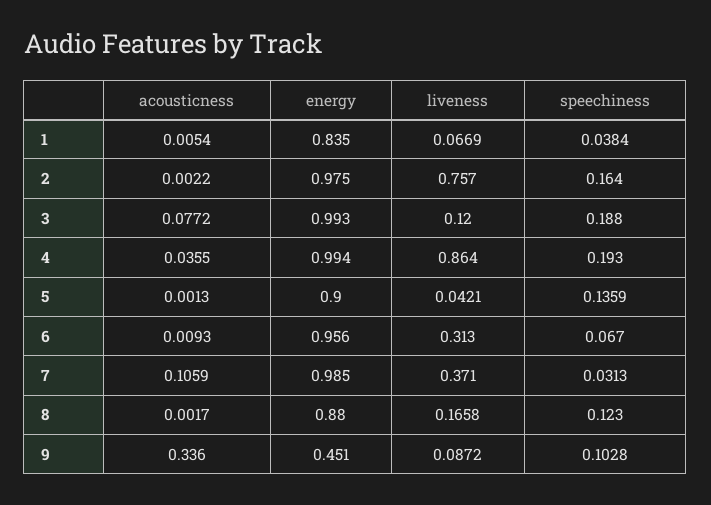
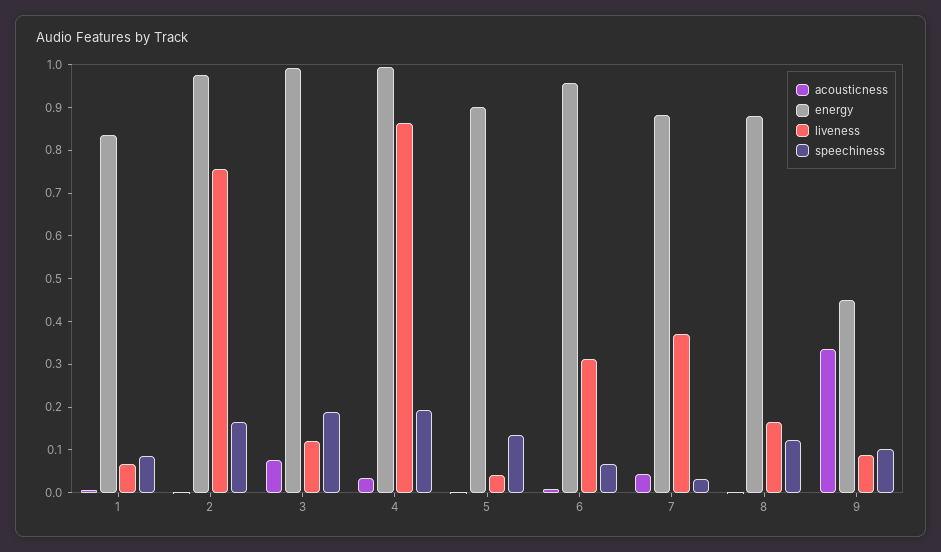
speechiness, 1: 0.0384 -> 0.08
acousticness, 7: 0.1059 -> 0.04
energy, 7: 0.985 -> 0.88

